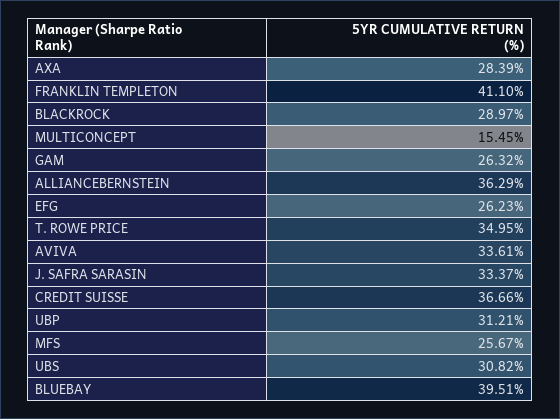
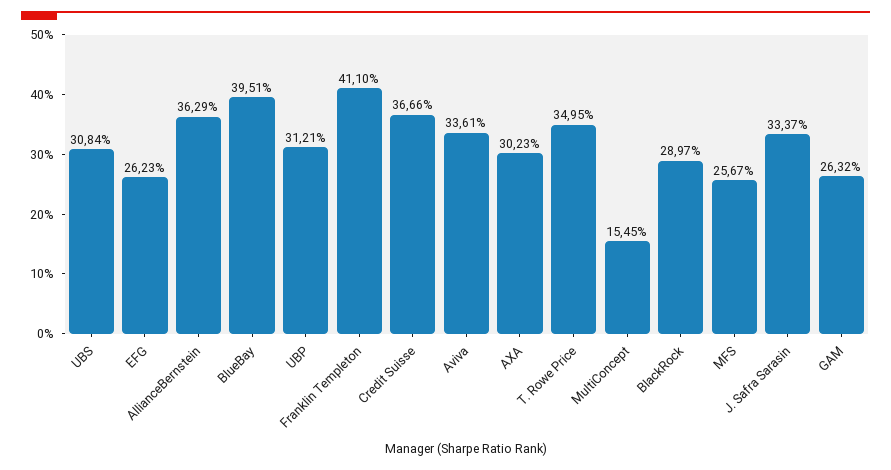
AXA: 28.39 -> 30.23
UBS: 30.82 -> 30.84

